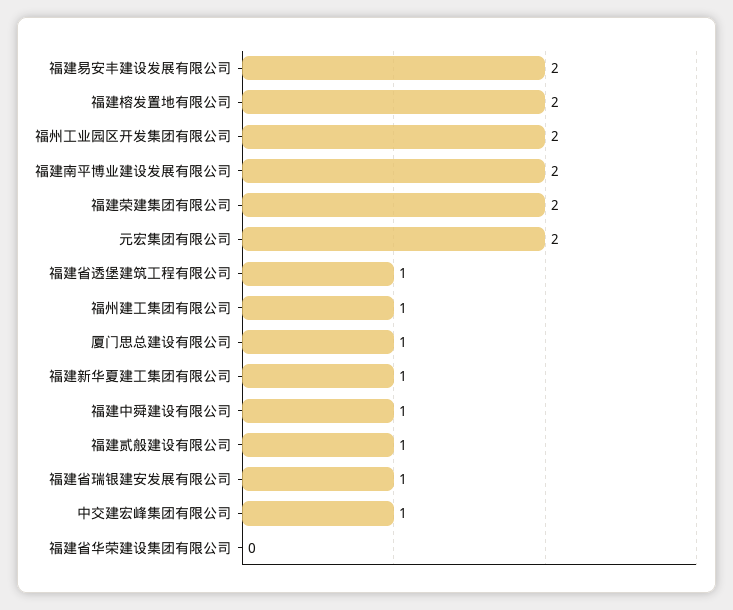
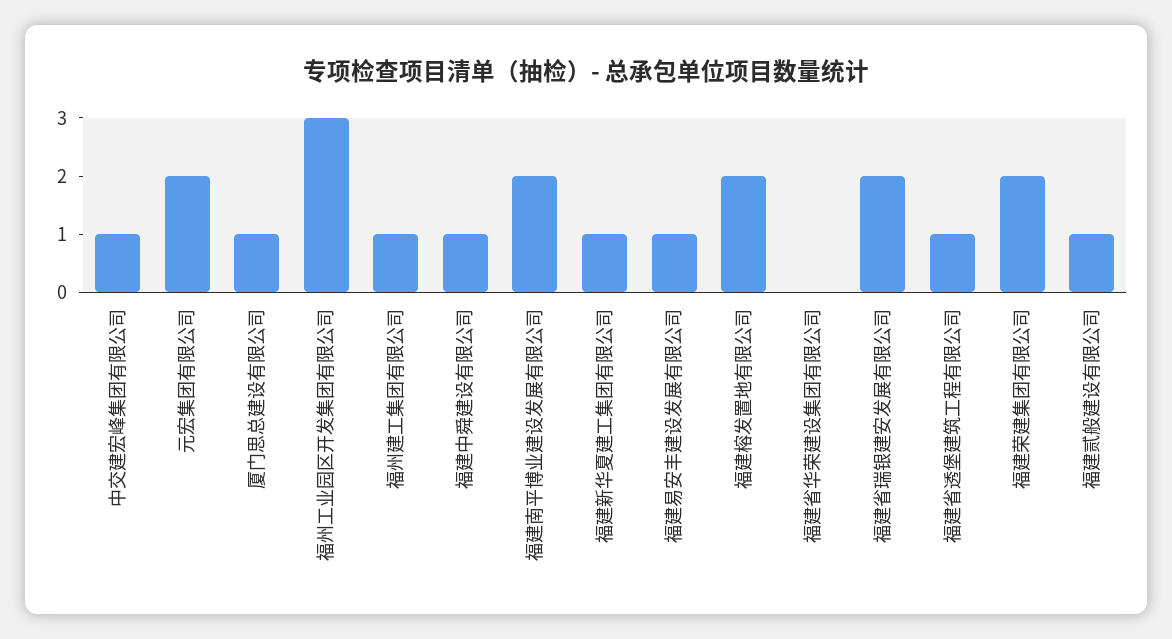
福建易安丰建设发展有限公司: 2 -> 1
福州工业园区开发集团有限公司: 2 -> 3
福建省瑞银建安发展有限公司: 1 -> 2

